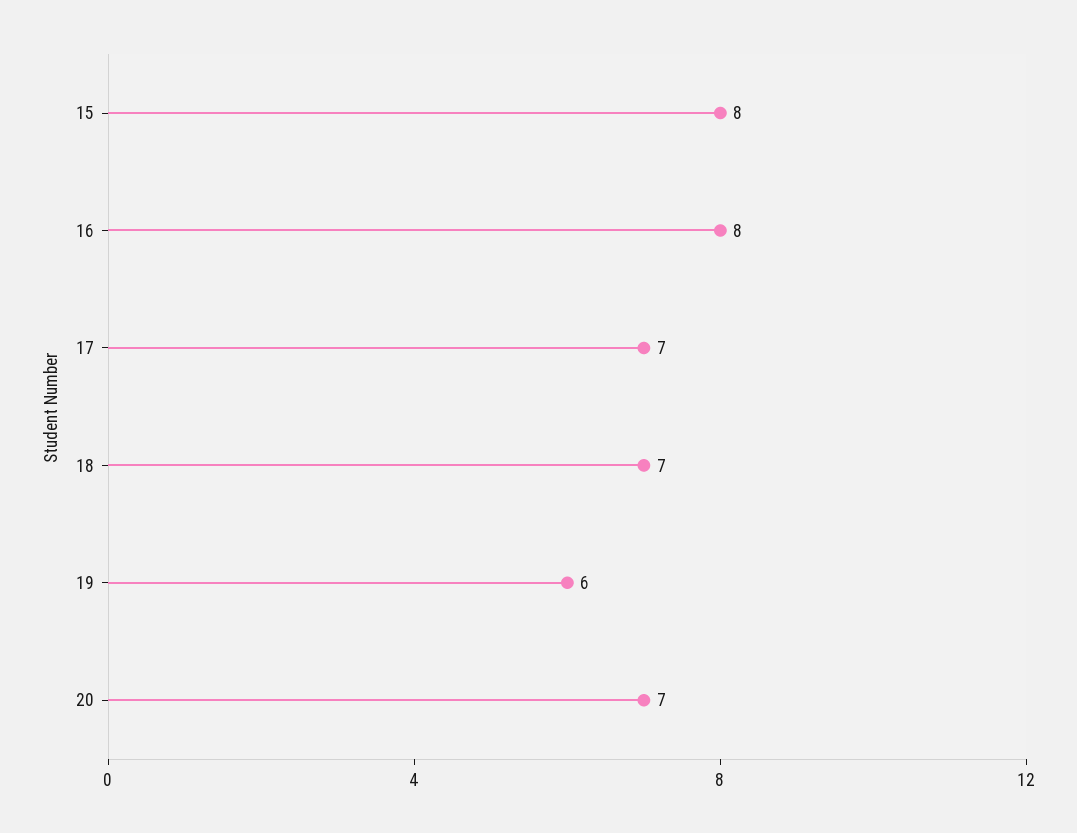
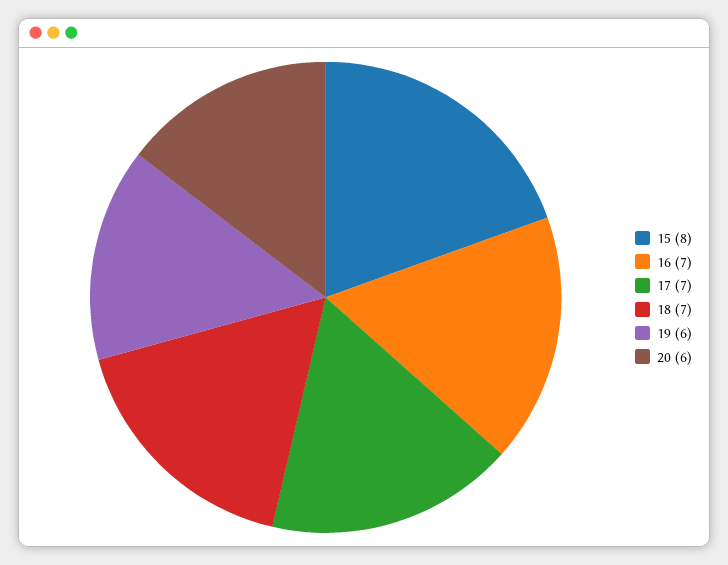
16: 8 -> 7
20: 7 -> 6

